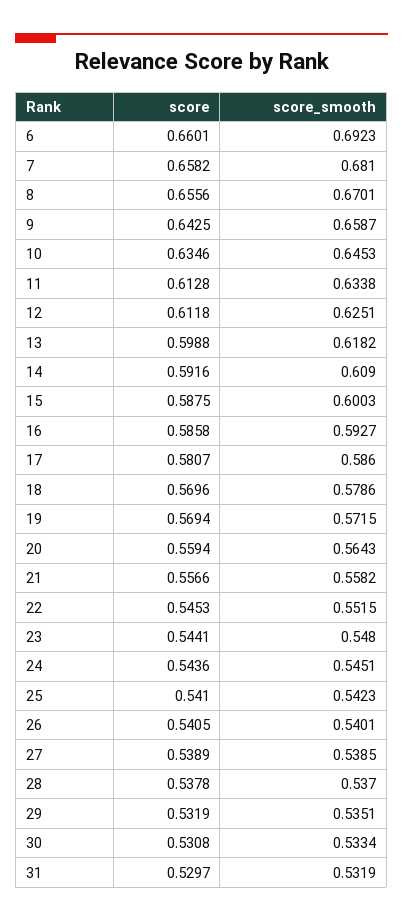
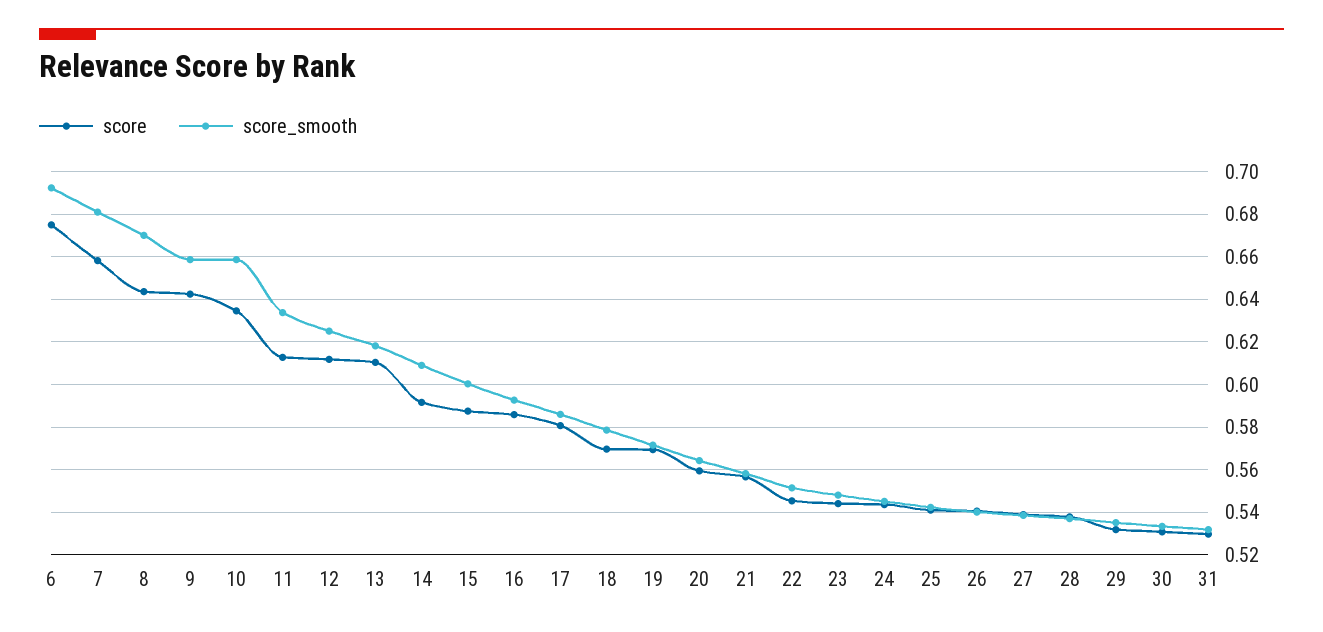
score, 6: 0.6601 -> 0.675
score, 8: 0.6556 -> 0.645
score_smooth, 10: 0.6453 -> 0.66
score, 13: 0.5988 -> 0.61

